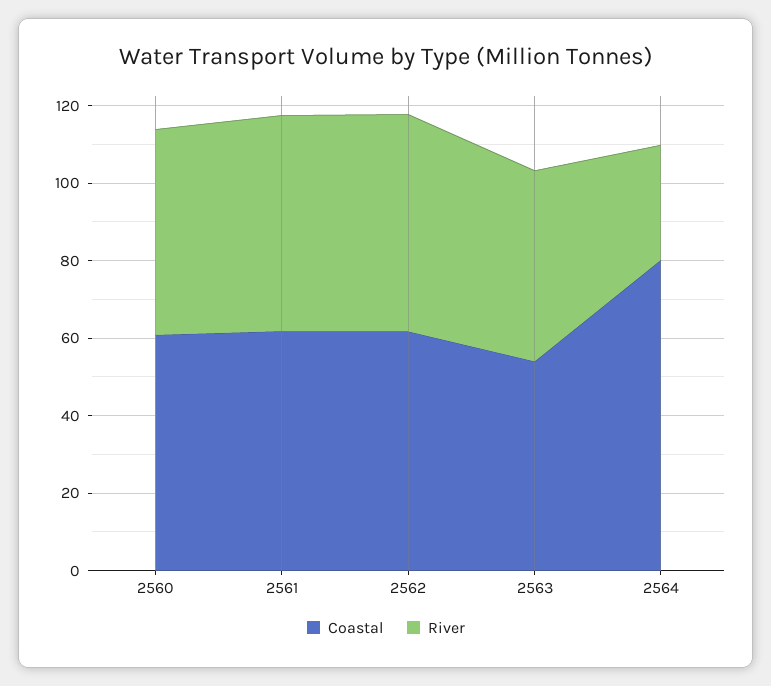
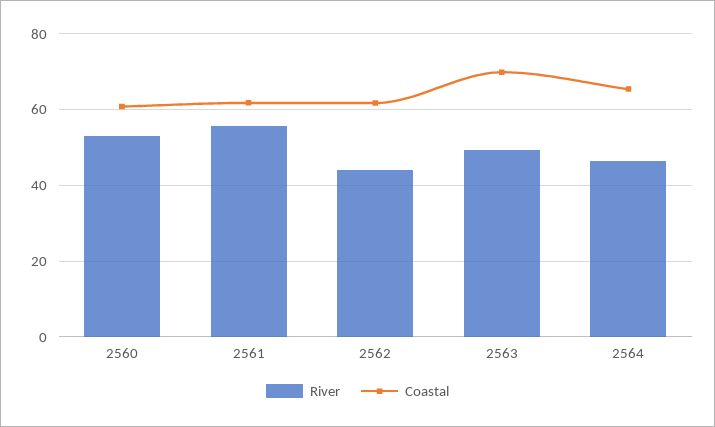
River, 2562: 55 -> 44
Coastal, 2563: 55 -> 70
Coastal, 2564: 80 -> 66
River, 2564: 30 -> 46

